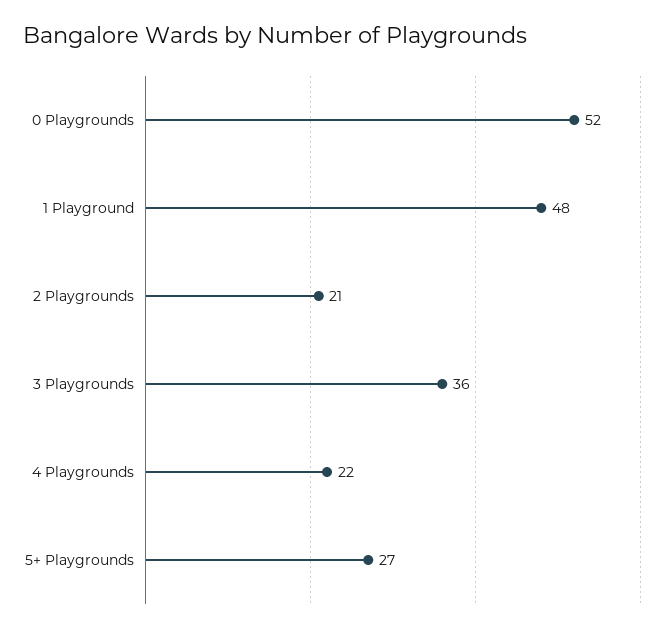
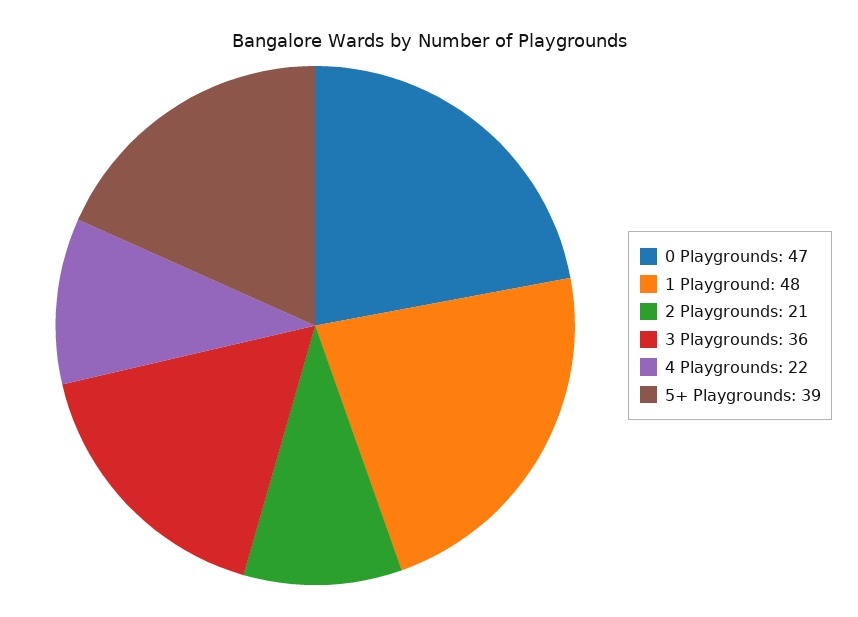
0 Playgrounds: 52 -> 47
5+ Playgrounds: 27 -> 39

